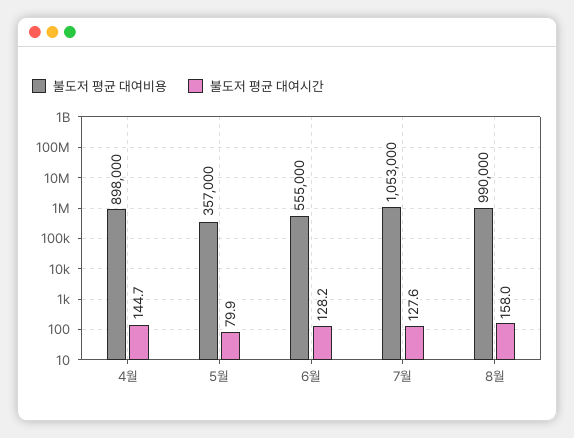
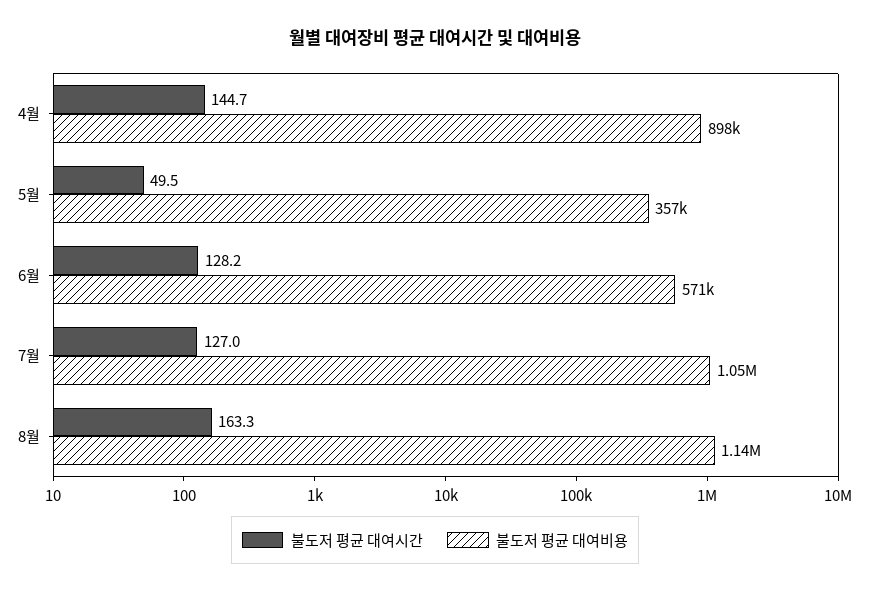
불도저 평균 대여시간, 5월: 79.9 -> 49.5
불도저 평균 대여비용, 6월: 555000 -> 571000
불도저 평균 대여시간, 7월: 127.6 -> 127
불도저 평균 대여비용, 8월: 990000 -> 1140000
불도저 평균 대여시간, 8월: 158 -> 163.3

